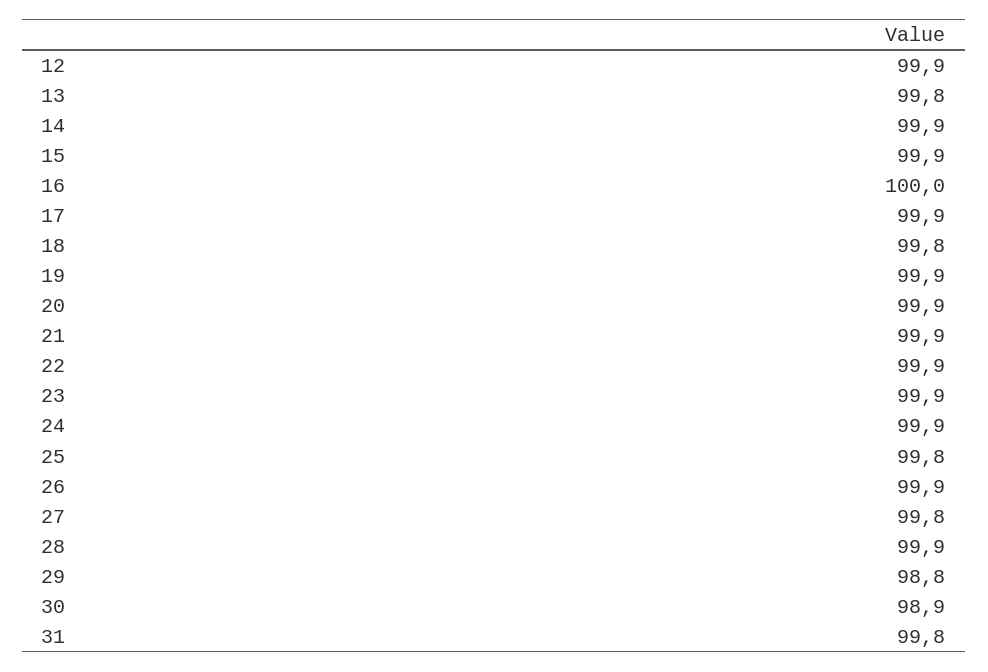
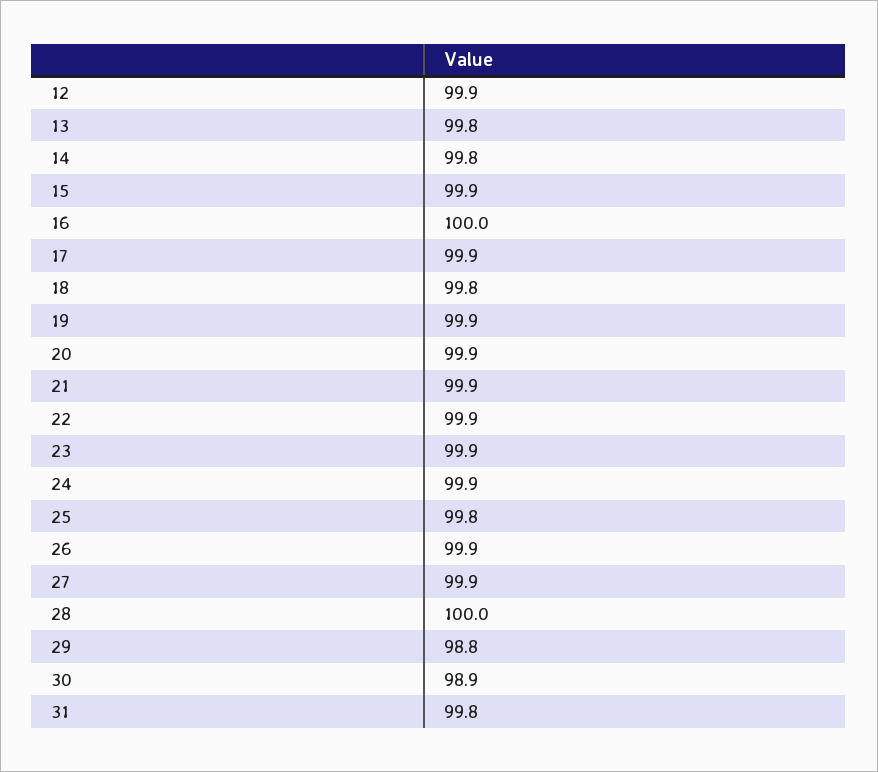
14: 99.9 -> 99.8
27: 99.8 -> 99.9
28: 99.9 -> 100

